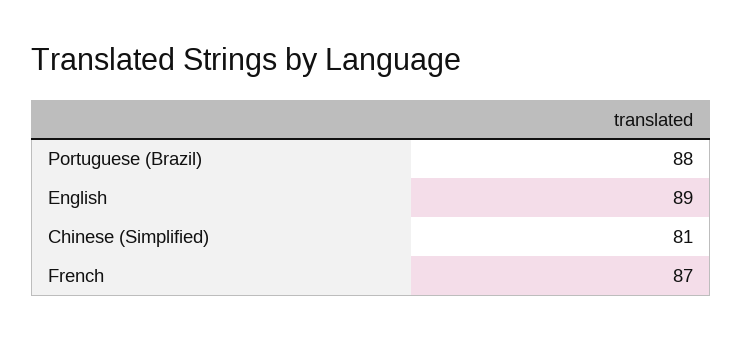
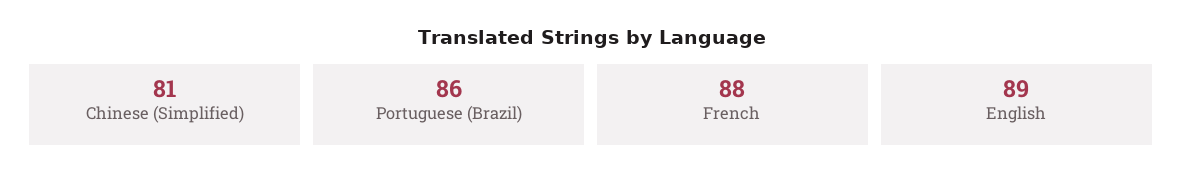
Portuguese (Brazil): 88 -> 86
French: 87 -> 88

